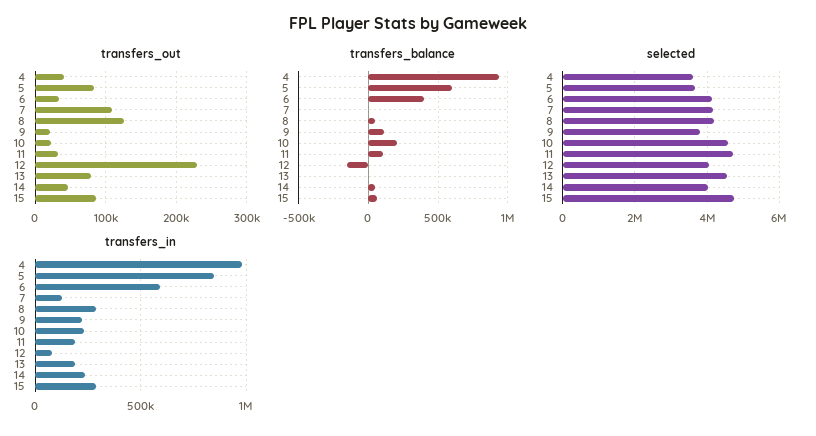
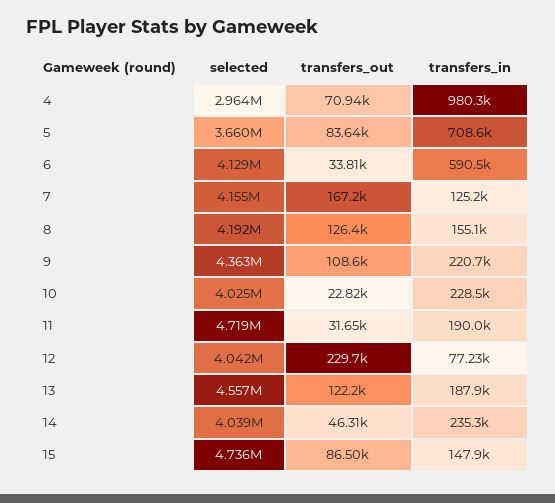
transfers_out, 4: 40000 -> 70940
transfers_out, 7: 110000 -> 167200
transfers_out, 9: 20000 -> 108600
transfers_out, 13: 80000 -> 122200
transfers_balance, 4: 950000 -> none
transfers_balance, 5: 600000 -> none
transfers_balance, 6: 400000 -> none
transfers_balance, 7: 0 -> none
transfers_balance, 8: 50000 -> none
transfers_balance, 9: 100000 -> none
transfers_balance, 10: 200000 -> none
transfers_balance, 11: 100000 -> none
transfers_balance, 12: -150000 -> none
transfers_balance, 13: 0 -> none
transfers_balance, 14: 50000 -> none
transfers_balance, 15: 50000 -> none
selected, 4: 3600000 -> 2964000
selected, 9: 3800000 -> 4363000
selected, 10: 4600000 -> 4025000
transfers_in, 5: 850000 -> 708600
transfers_in, 8: 300000 -> 155100
transfers_in, 15: 300000 -> 147900

